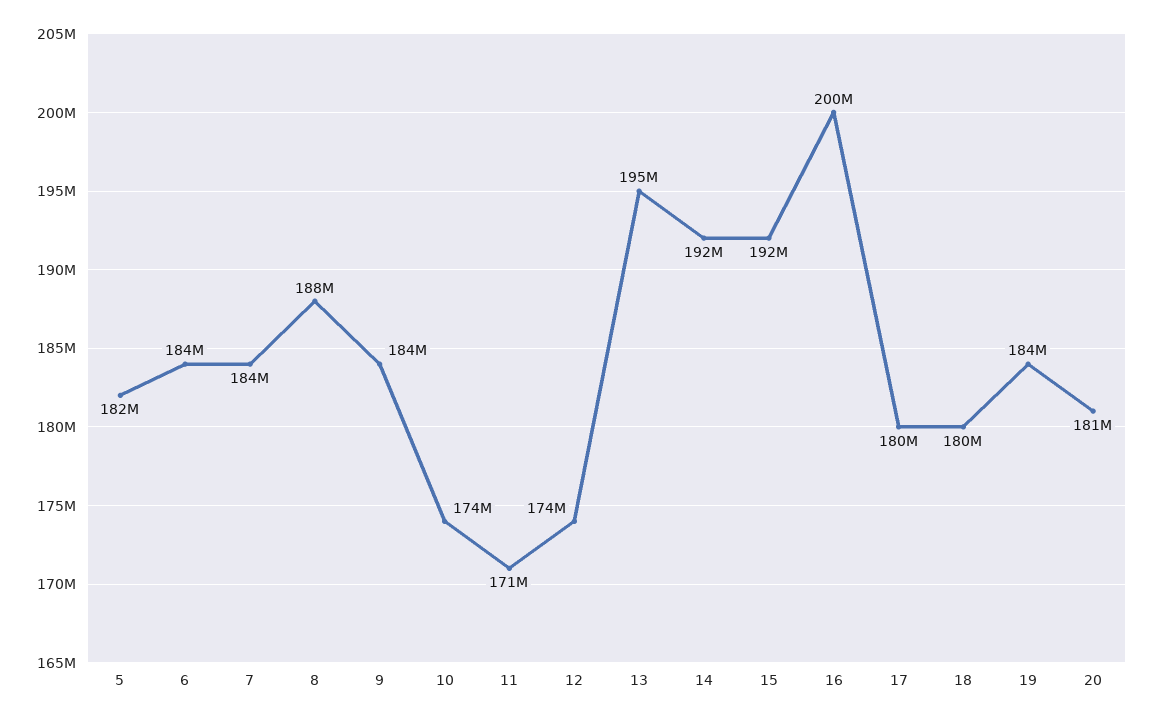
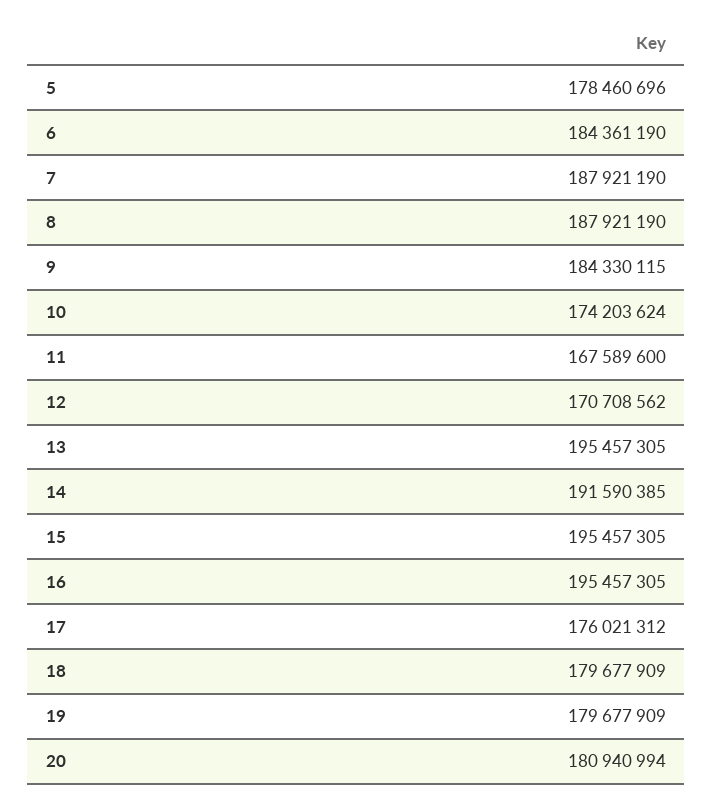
5: 182000000 -> 178460696
7: 184000000 -> 187921190
11: 171000000 -> 167589600
12: 174000000 -> 170708562
15: 192000000 -> 195457305
16: 200000000 -> 195457305
17: 180000000 -> 176021312
19: 184000000 -> 179677909

